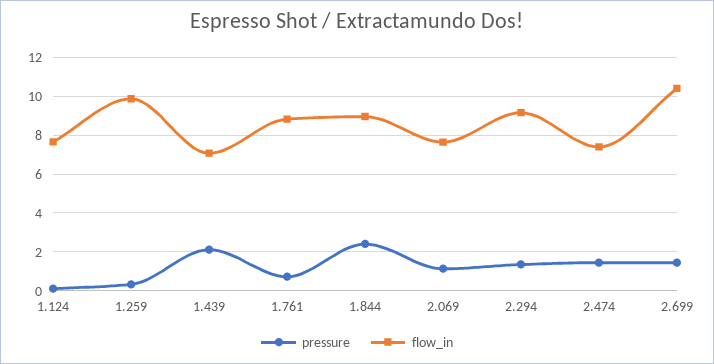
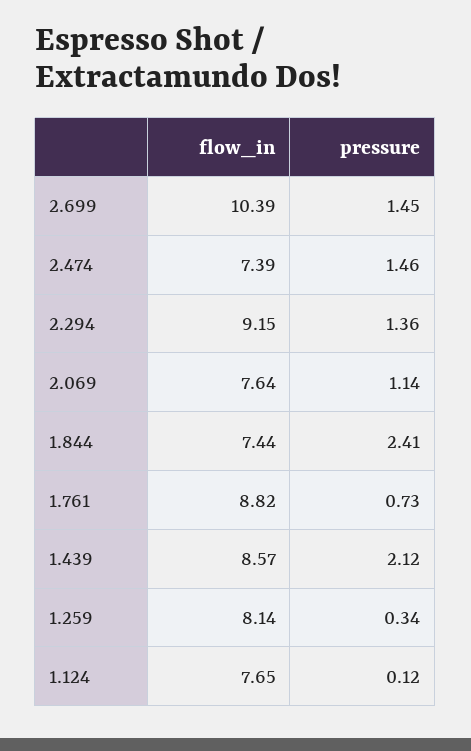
flow_in, 1.259: 10 -> 8.14
flow_in, 1.439: 7 -> 8.57
flow_in, 1.844: 9 -> 7.44

